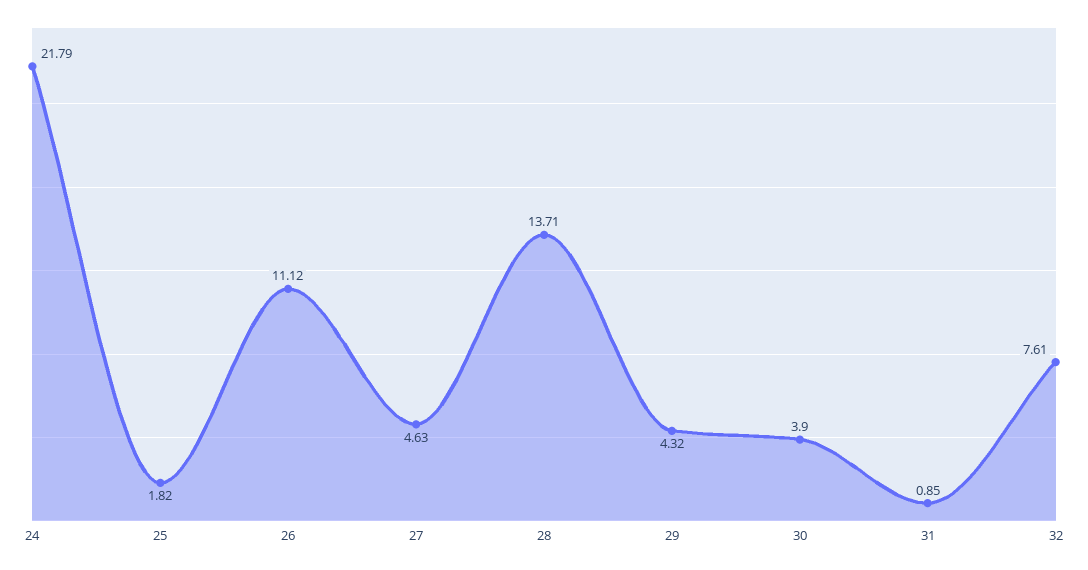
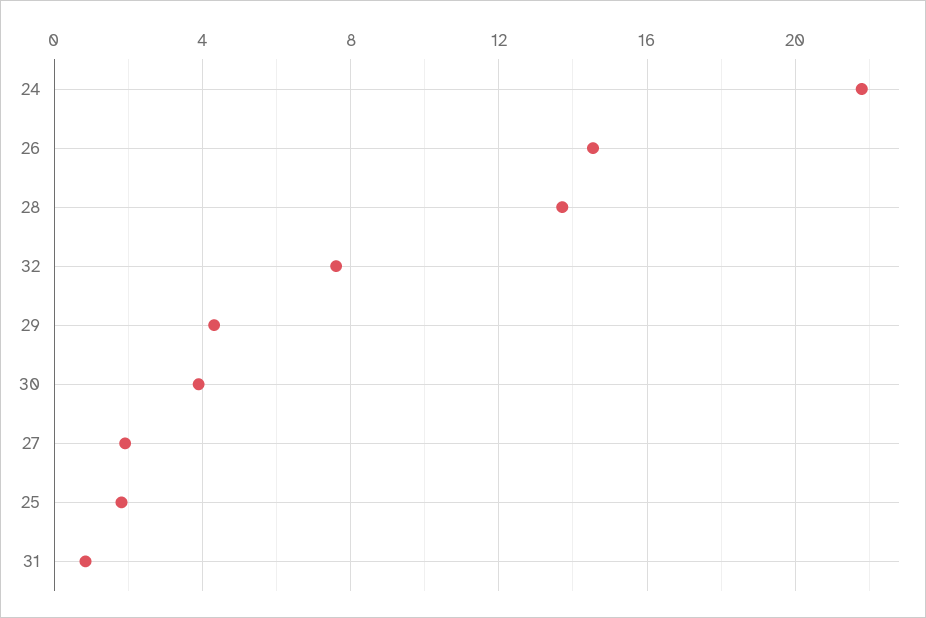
26: 11.12 -> 14.5
27: 4.63 -> 2

